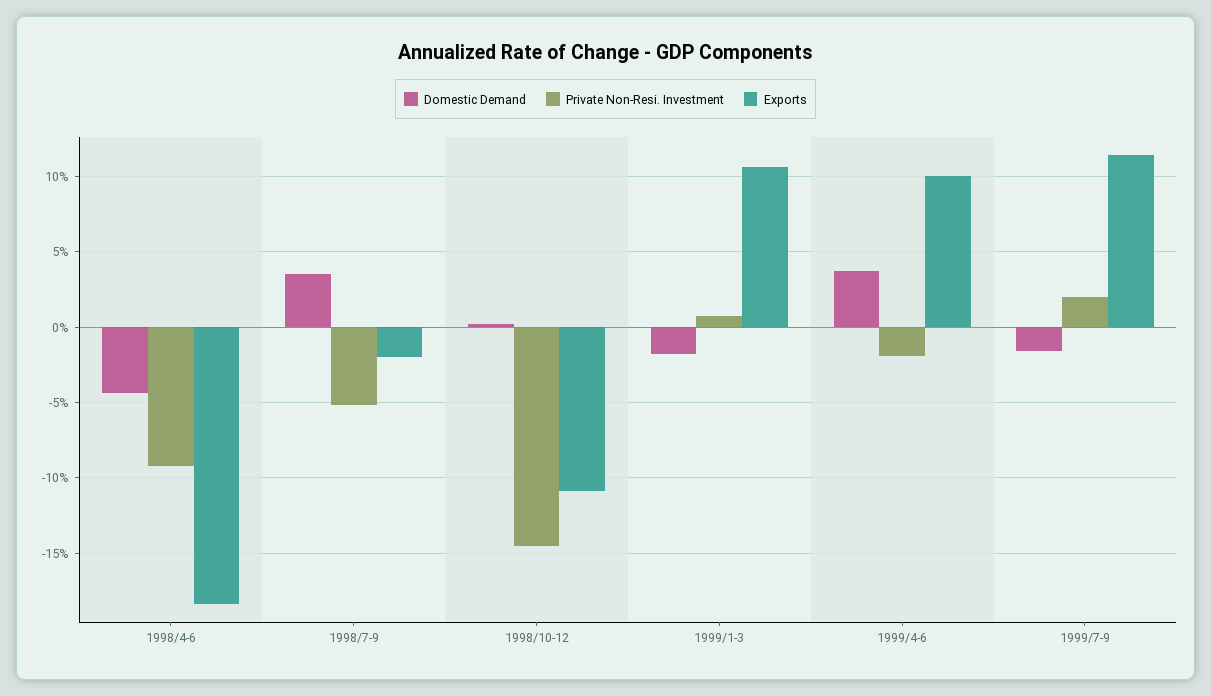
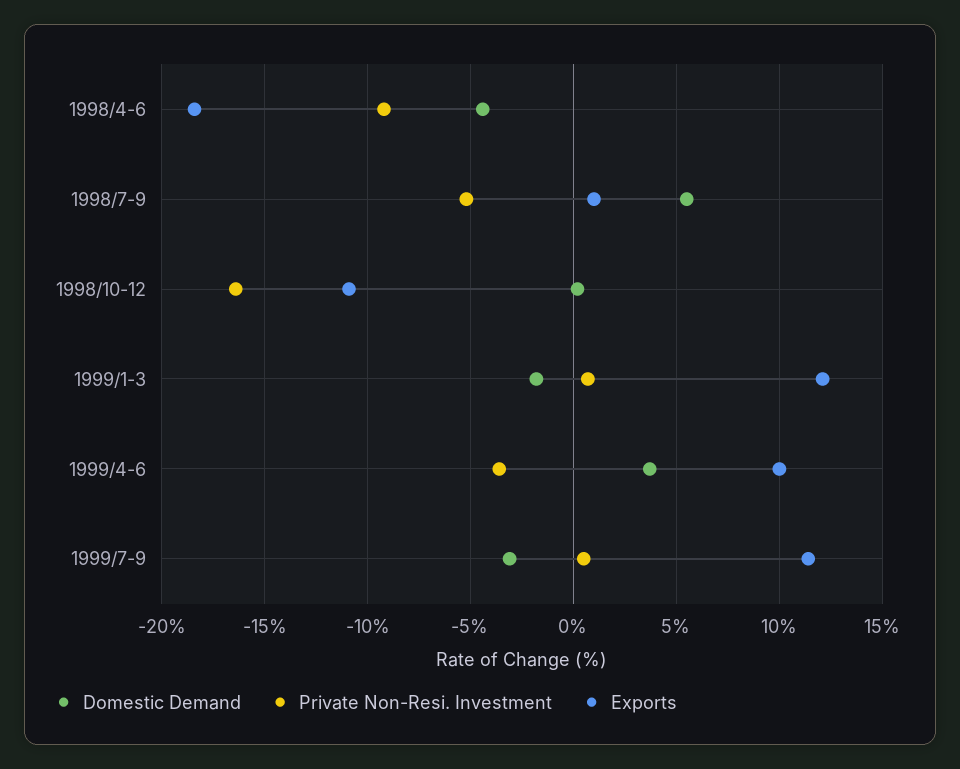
Domestic Demand, 1998/7-9: 3.5 -> 5.5
Exports, 1998/7-9: -2 -> 1
Private Non-Resi. Investment, 1998/10-12: -14.5 -> -16.5
Exports, 1999/1-3: 10.5 -> 12
Private Non-Resi. Investment, 1999/4-6: -2 -> -3.5
Domestic Demand, 1999/7-9: -1.5 -> -3
Private Non-Resi. Investment, 1999/7-9: 2 -> 0.5

